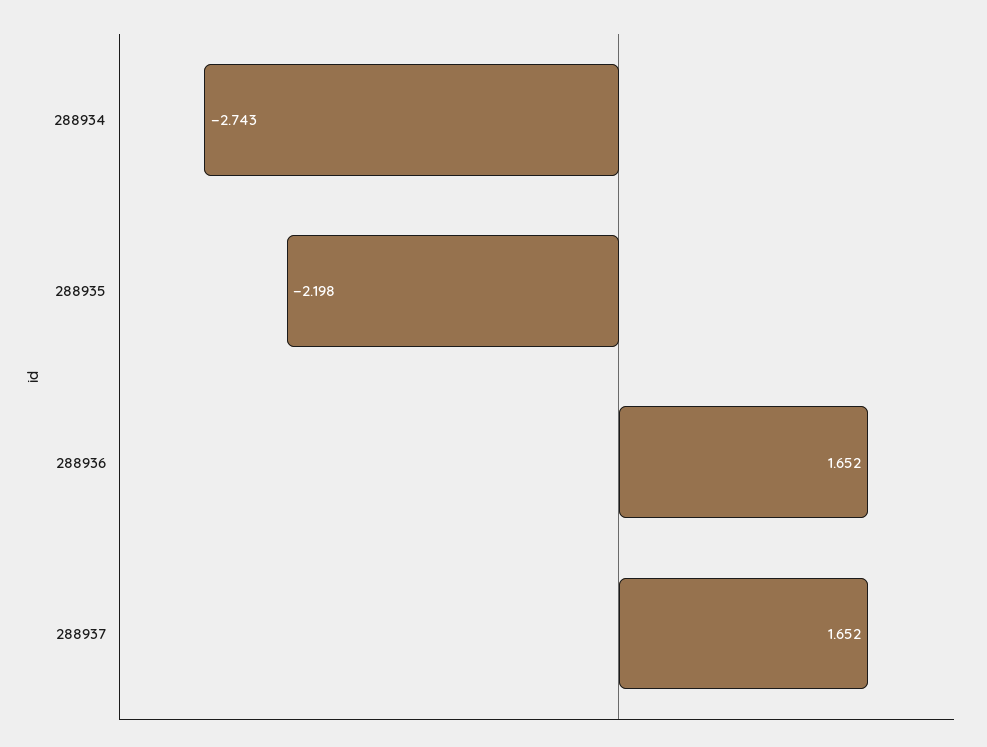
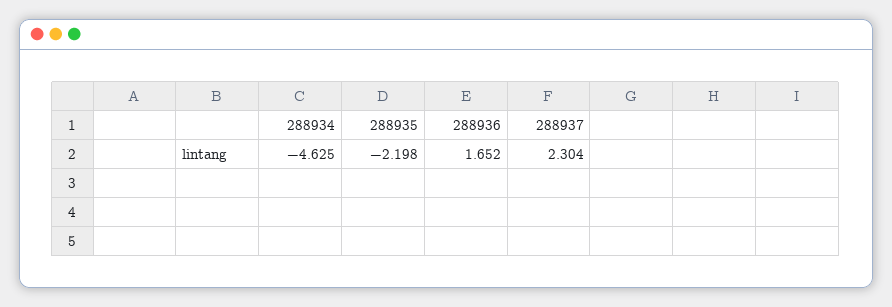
288934: -2.743 -> -4.625
288937: 1.652 -> 2.304

